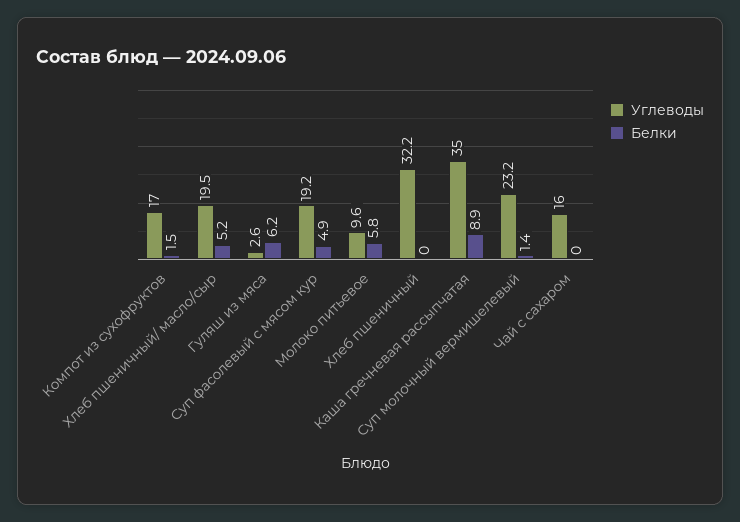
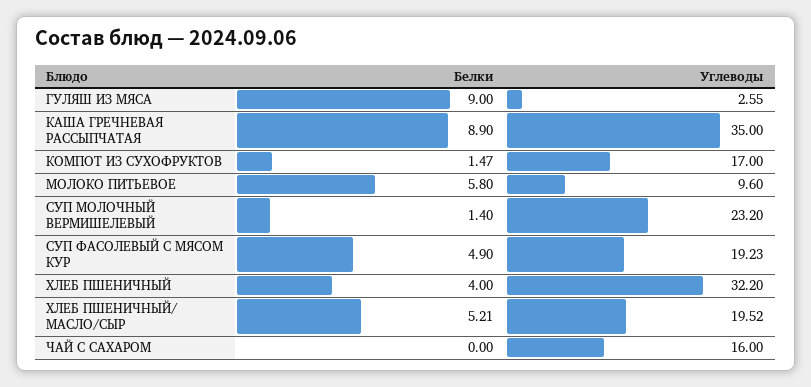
Белки, Гуляш из мяса: 6.2 -> 9
Белки, Хлеб пшеничный: 0 -> 4

